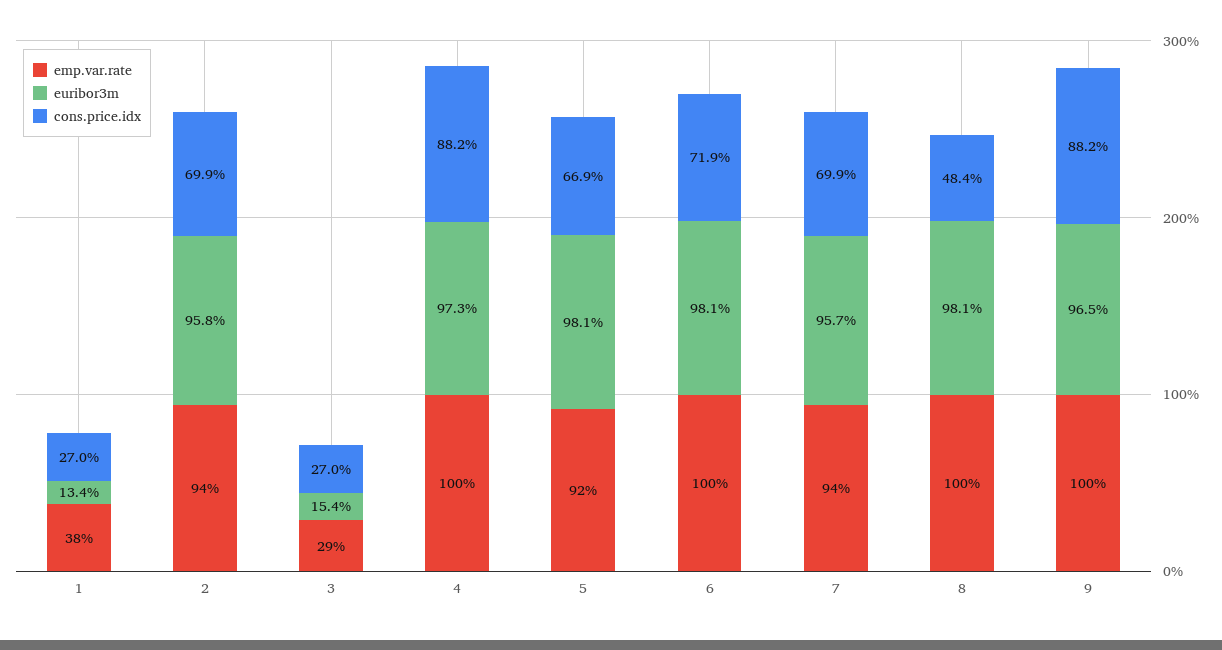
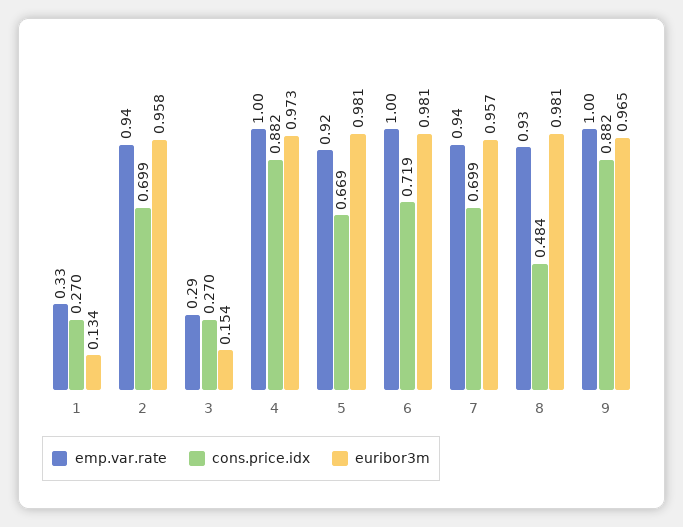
emp.var.rate, 1: 0.38 -> 0.33
emp.var.rate, 8: 1 -> 0.93

